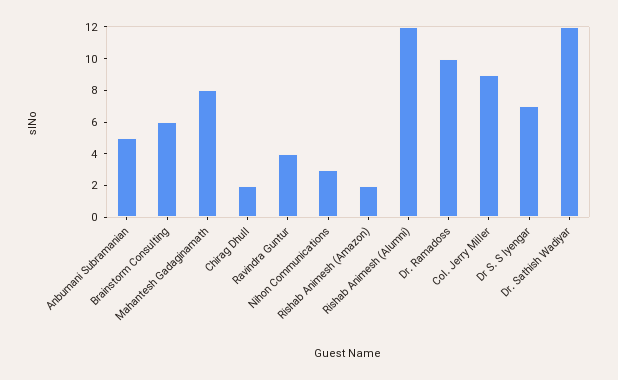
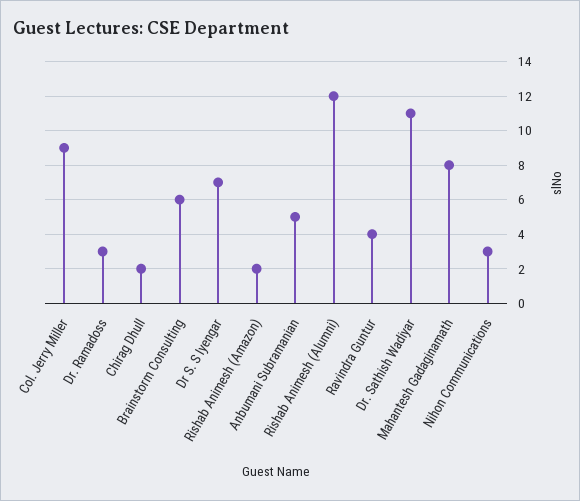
Dr. Ramadoss: 10 -> 3
Dr. Sathish Wadiyar: 12 -> 11

